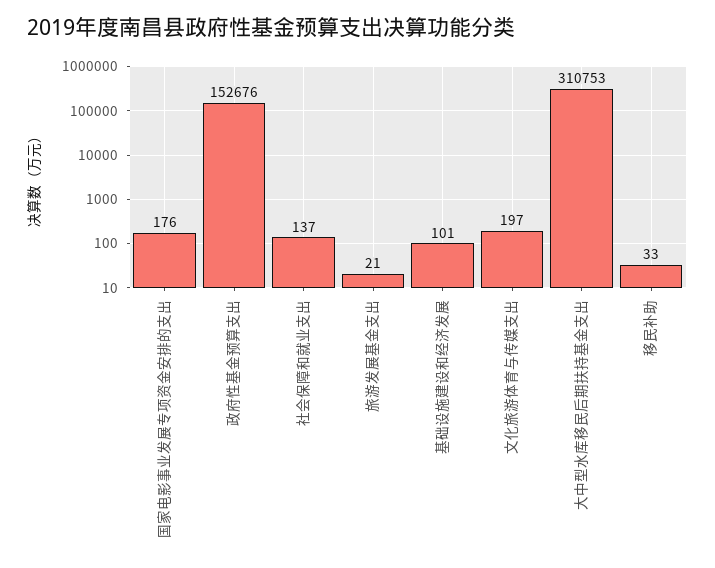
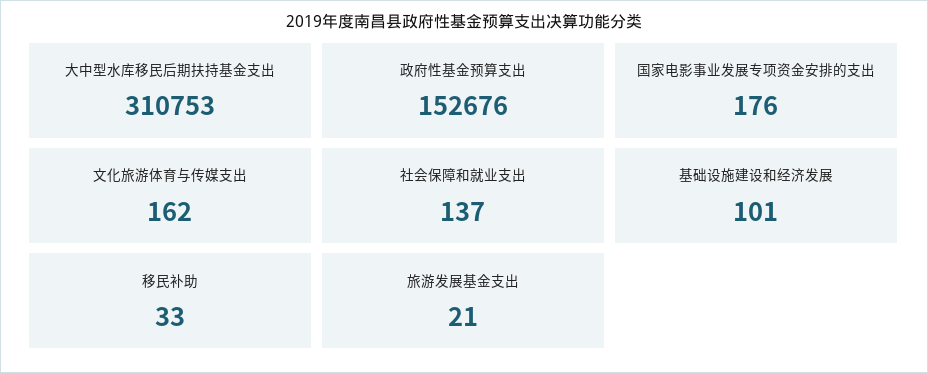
文化旅游体育与传媒支出: 197 -> 162

